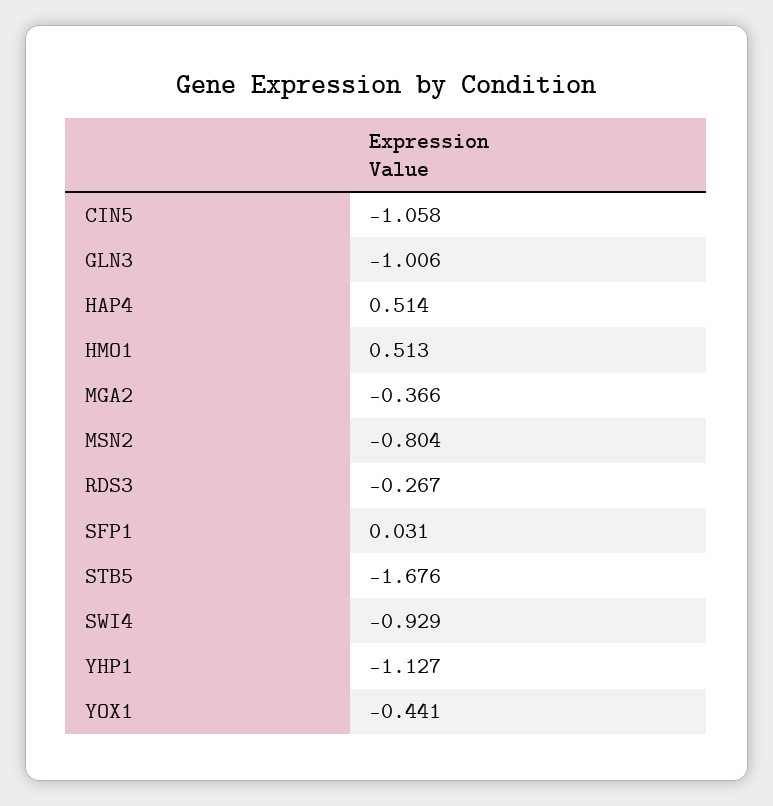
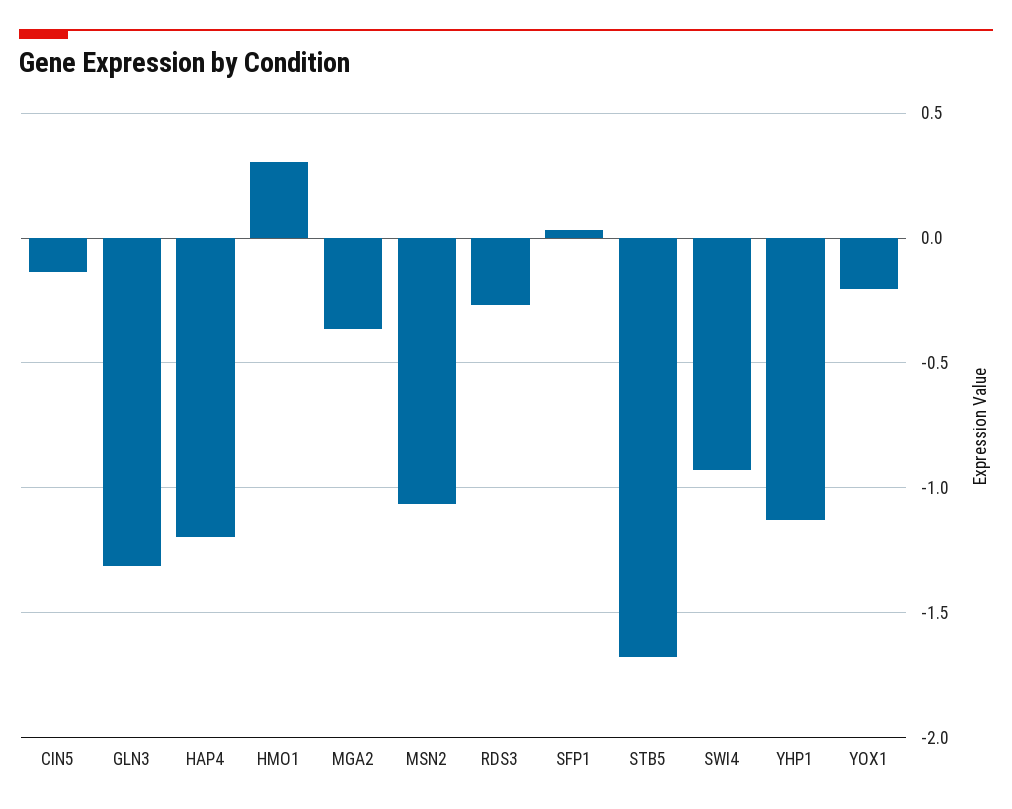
CIN5: -1.058 -> -0.15
GLN3: -1.006 -> -1.3
HAP4: 0.514 -> -1.2
HMO1: 0.513 -> 0.3
MSN2: -0.804 -> -1.05
YOX1: -0.441 -> -0.2

